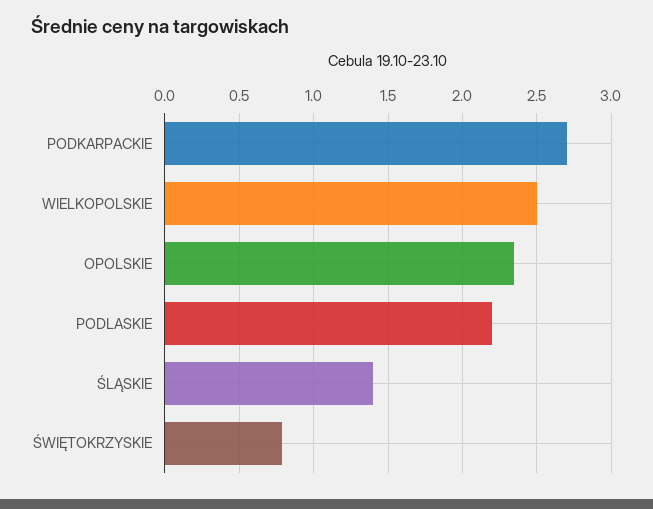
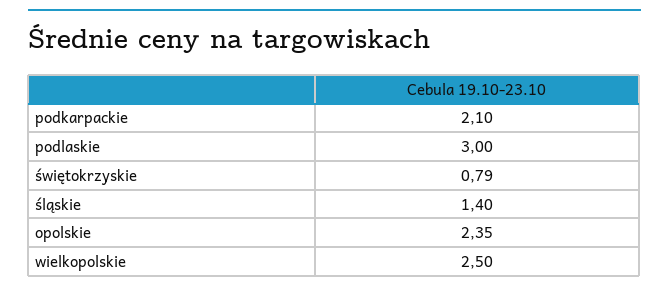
PODKARPACKIE: 2.7 -> 2.1
PODLASKIE: 2.2 -> 3

